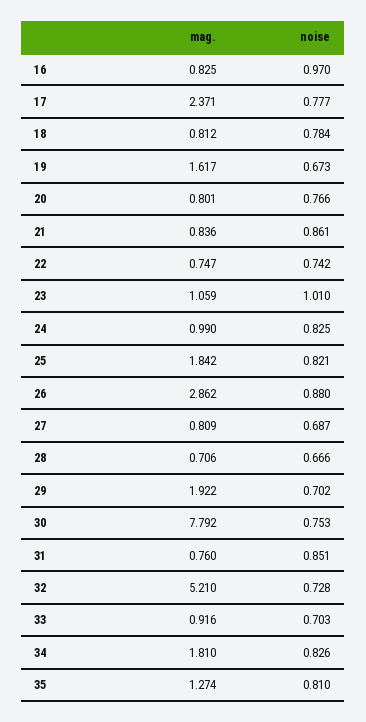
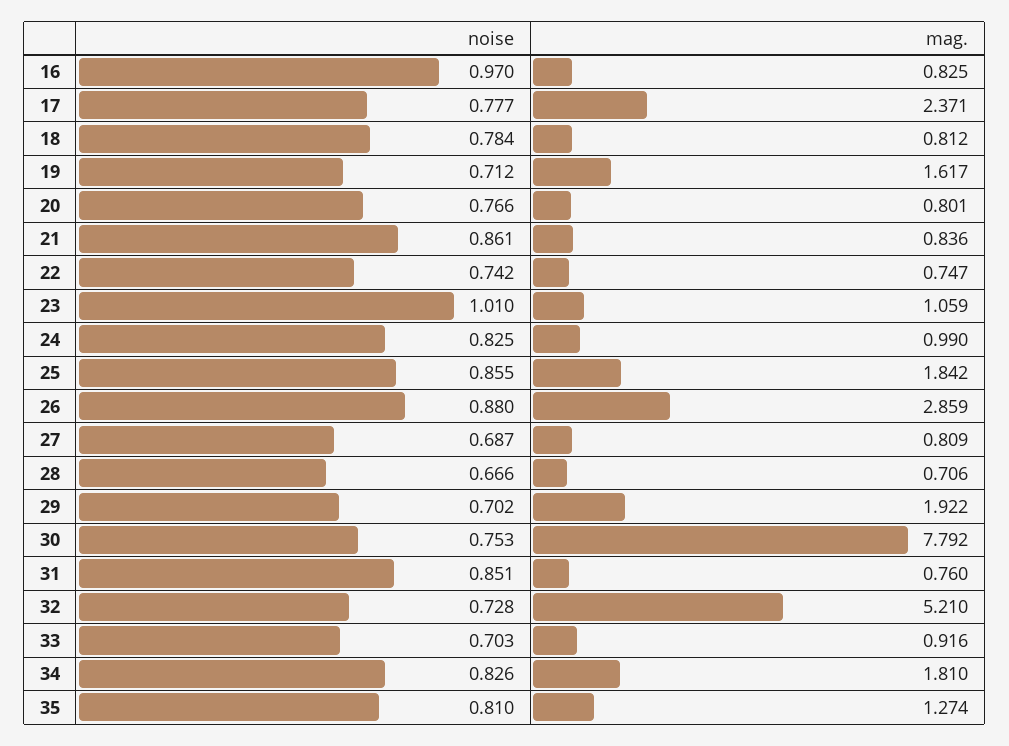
noise, 19: 0.673 -> 0.712
noise, 25: 0.821 -> 0.855
mag., 26: 2.862 -> 2.859

